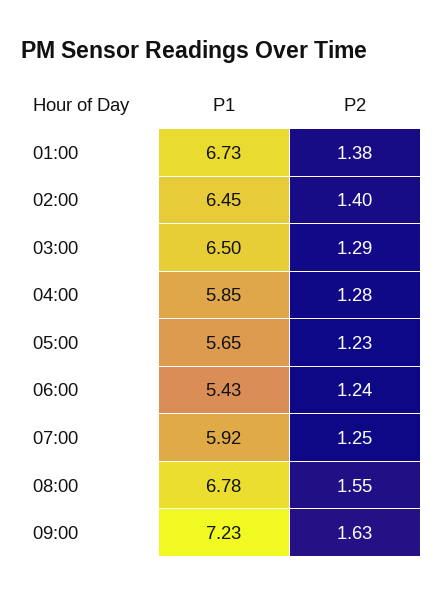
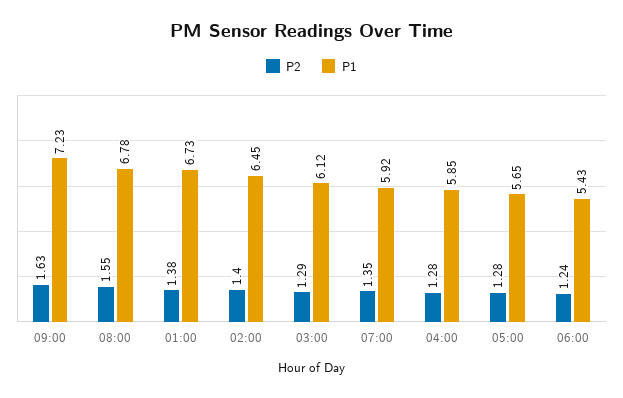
P1, 03:00: 6.5 -> 6.12
P2, 05:00: 1.23 -> 1.28
P2, 07:00: 1.25 -> 1.35

